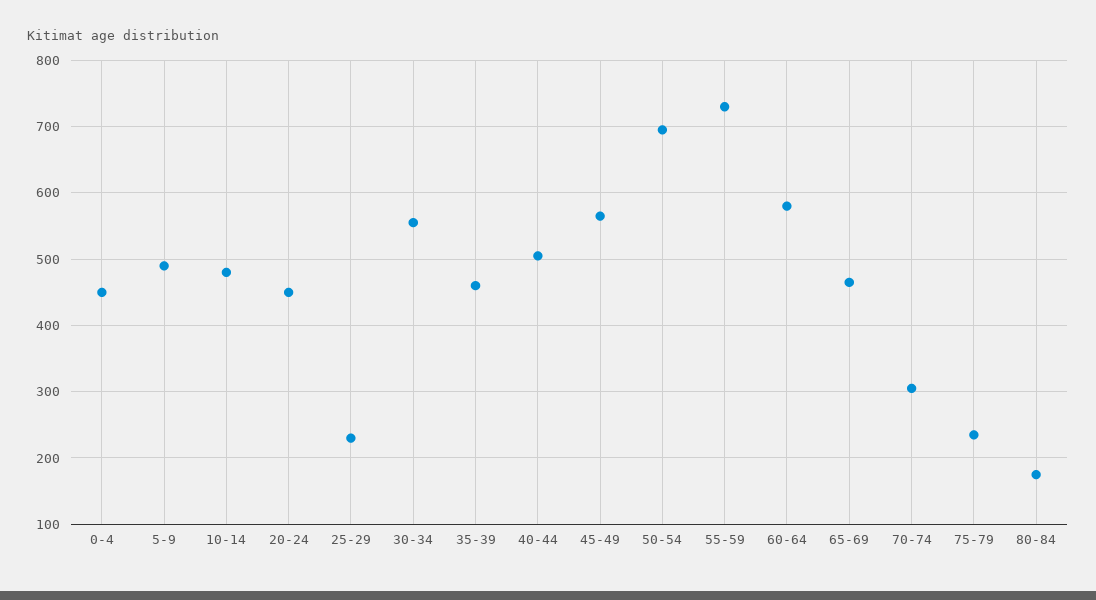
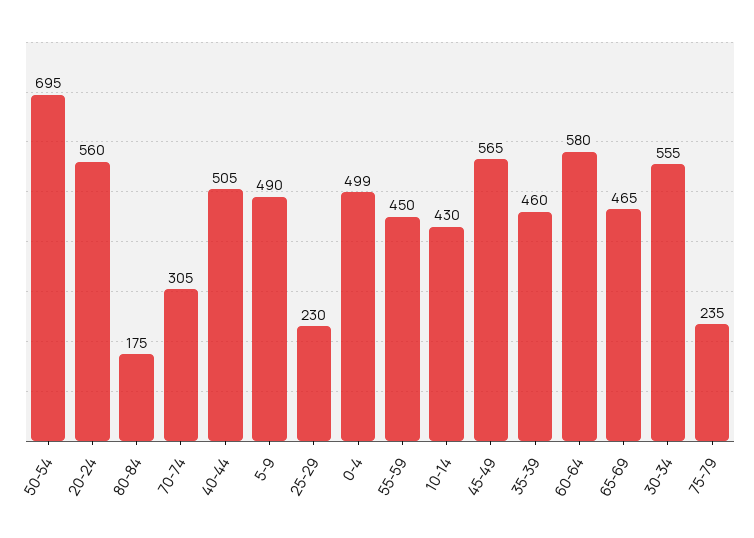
0-4: 450 -> 499
10-14: 480 -> 430
20-24: 450 -> 560
55-59: 730 -> 450

